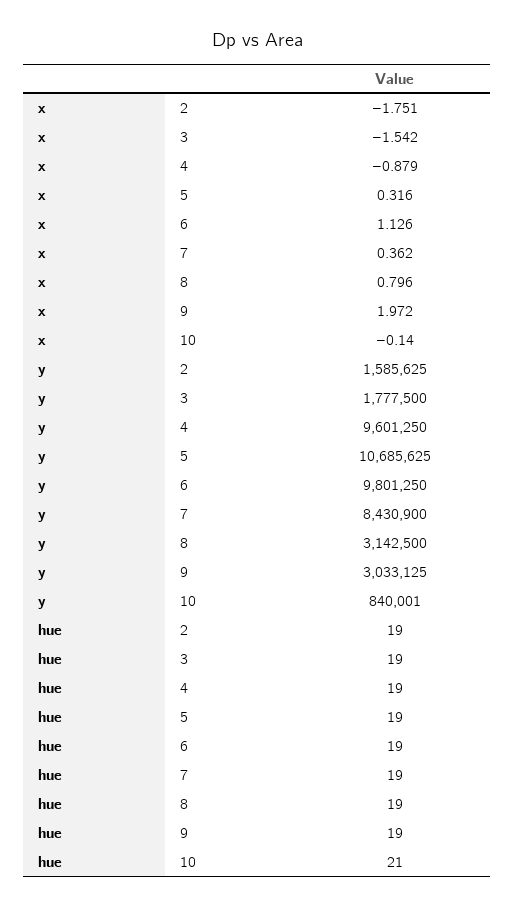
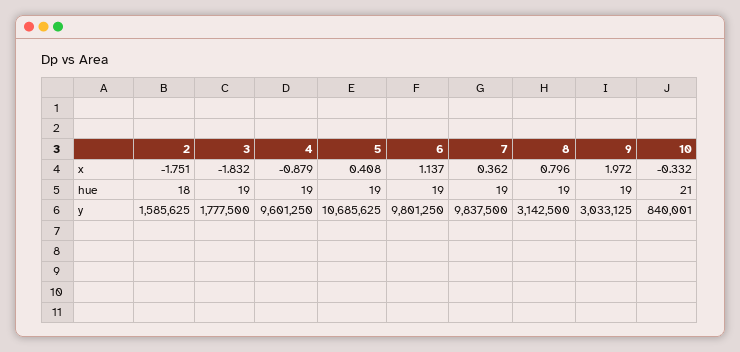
x, 3: -1.542 -> -1.832
x, 5: 0.316 -> 0.408
x, 6: 1.126 -> 1.137
x, 10: -0.14 -> -0.332
y, 7: 8430900 -> 9837500
hue, 2: 19 -> 18

